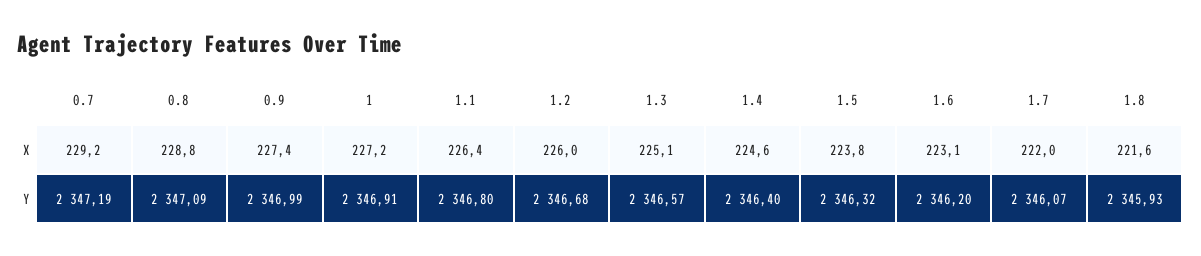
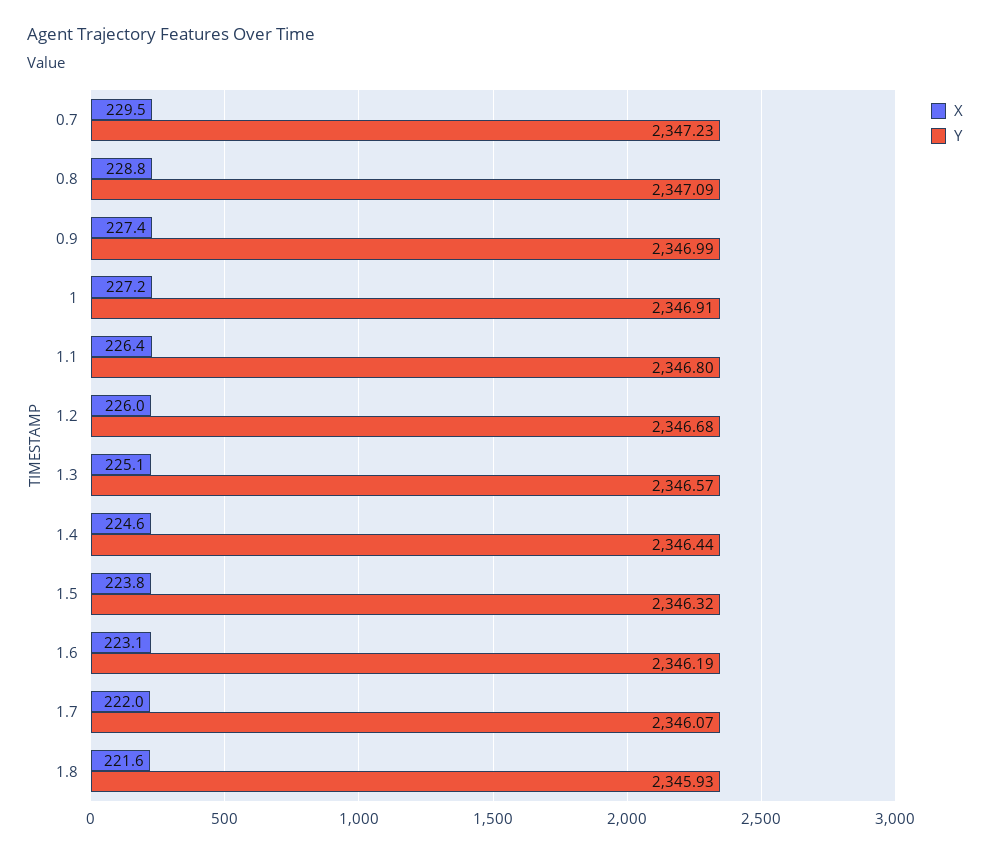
X, 0.7: 229.2 -> 229.5
Y, 0.7: 2347.19 -> 2347.23
Y, 1.4: 2346.4 -> 2346.44
Y, 1.6: 2346.2 -> 2346.19

